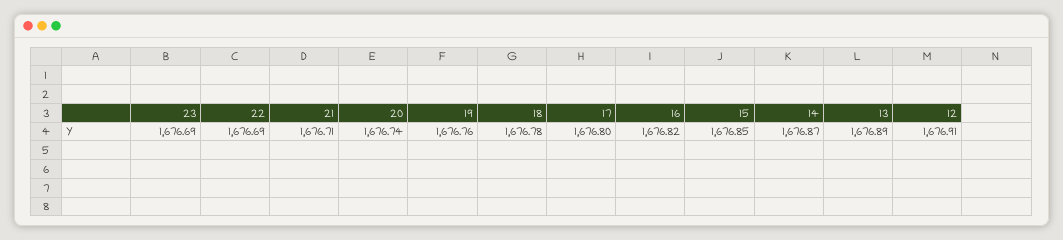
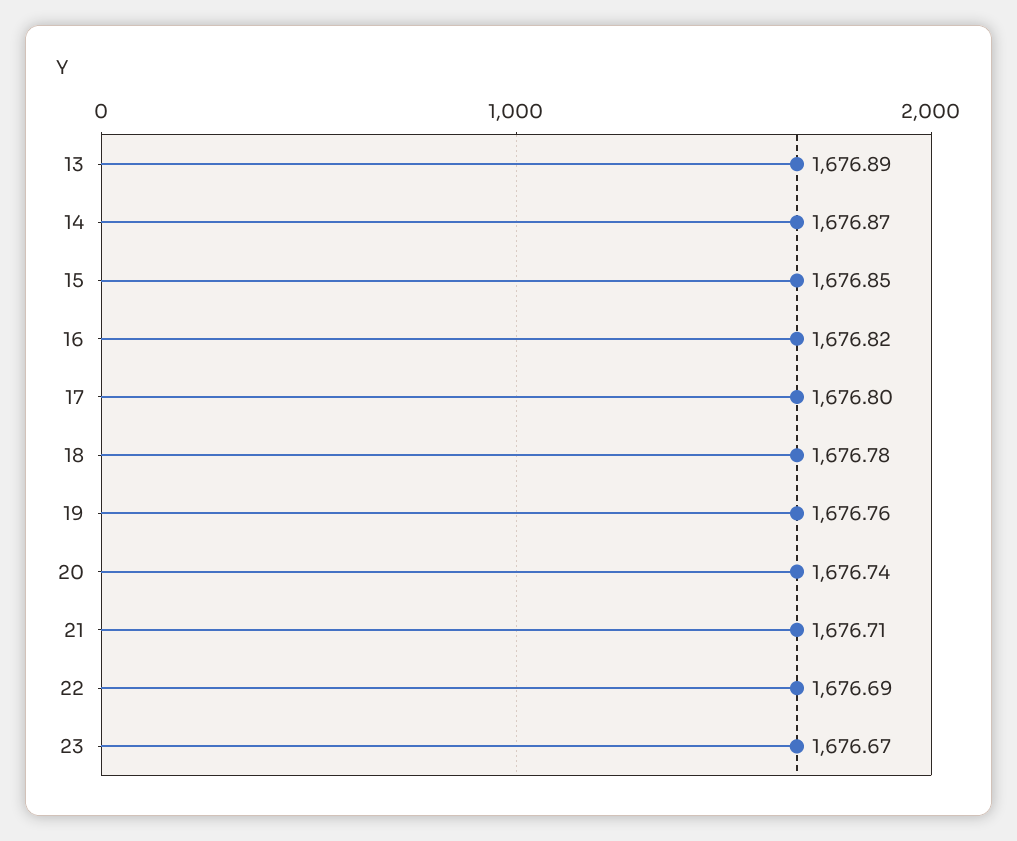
23: 1676.69 -> 1676.67
12: 1676.91 -> none

